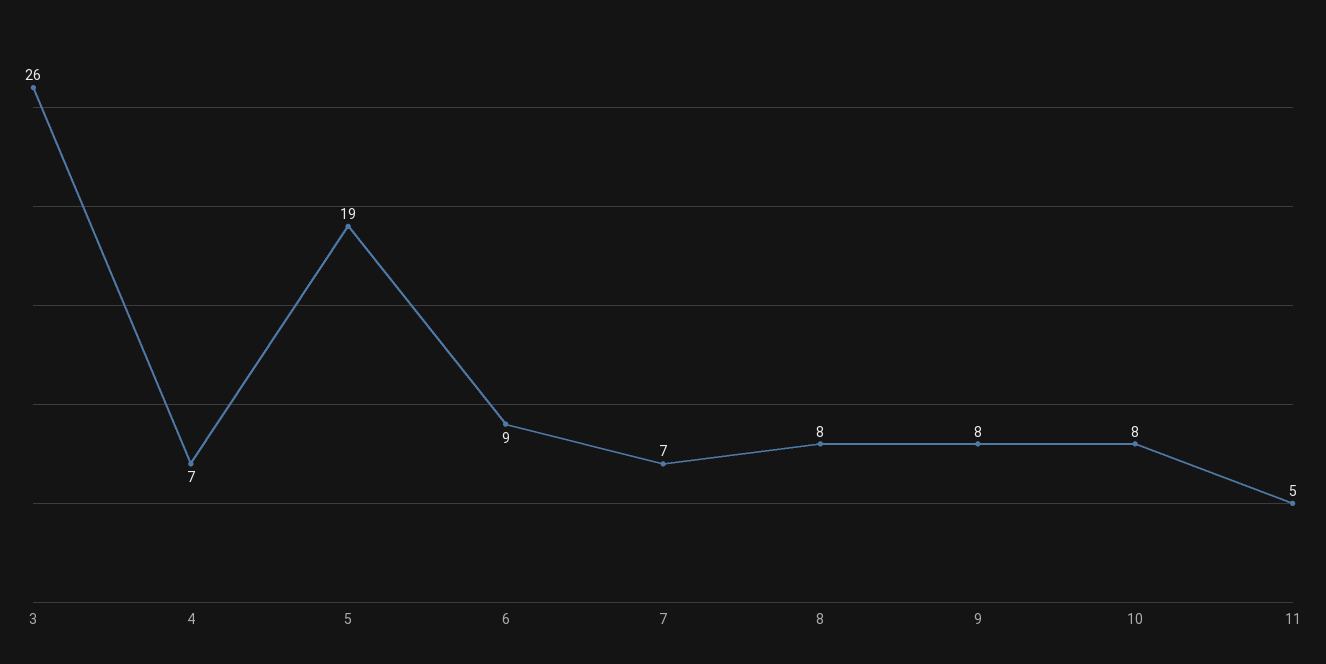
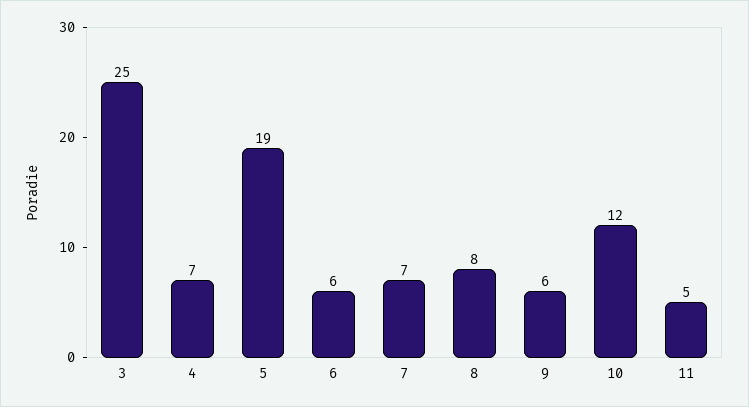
3: 26 -> 25
6: 9 -> 6
9: 8 -> 6
10: 8 -> 12

